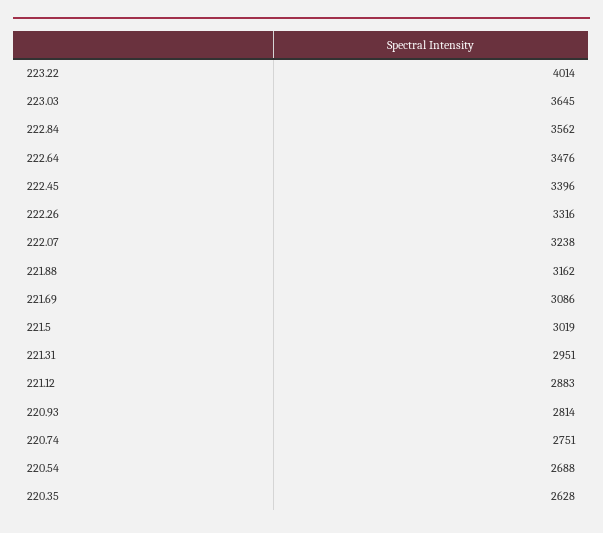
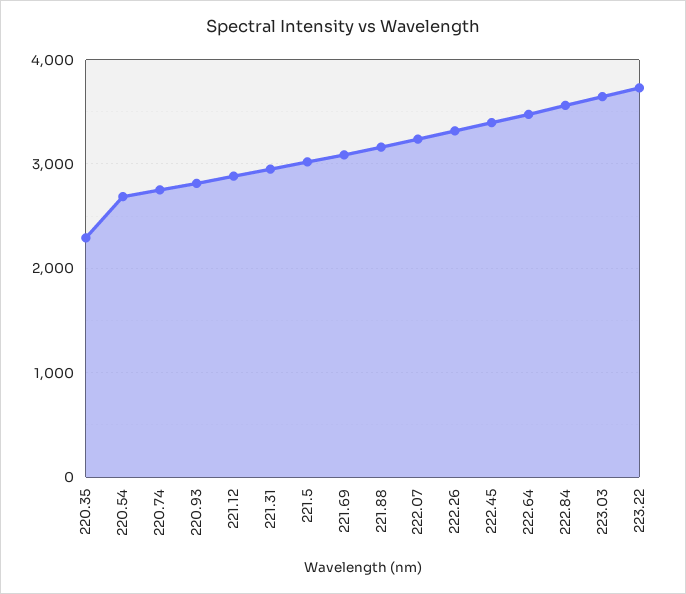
223.22: 4014 -> 3700
220.35: 2628 -> 2300

